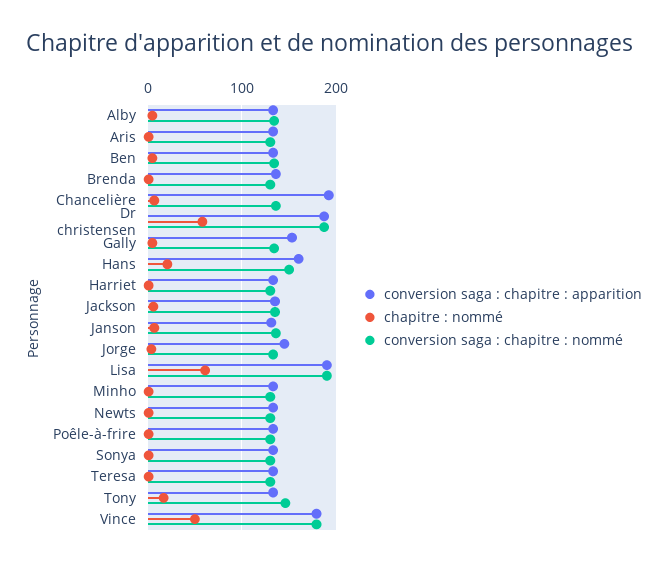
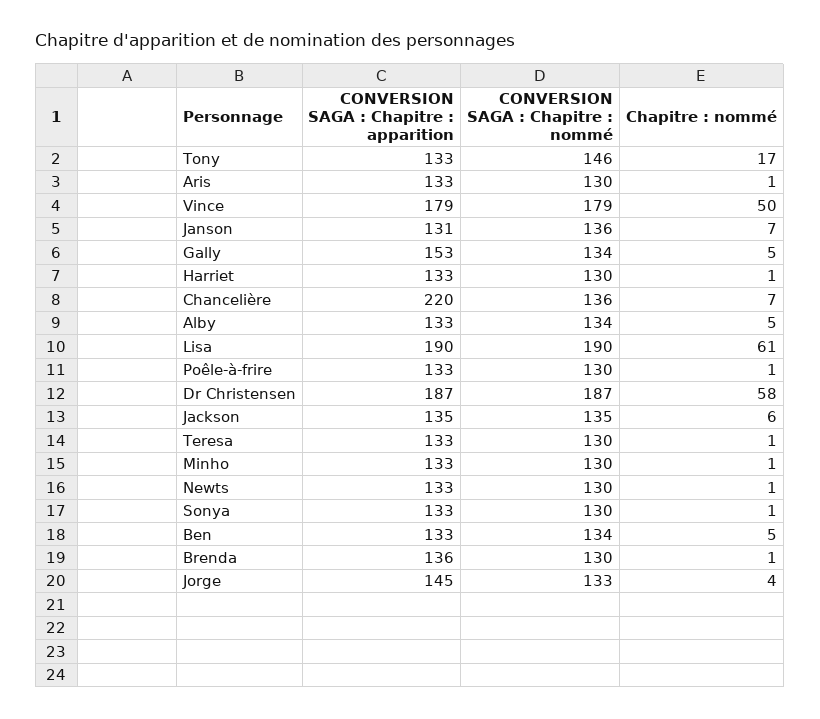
conversion saga : chapitre : apparition, Chancelière: 190 -> 220
conversion saga : chapitre : apparition, Hans: 160 -> none
chapitre : nommé, Hans: 20 -> none
conversion saga : chapitre : nommé, Hans: 150 -> none

